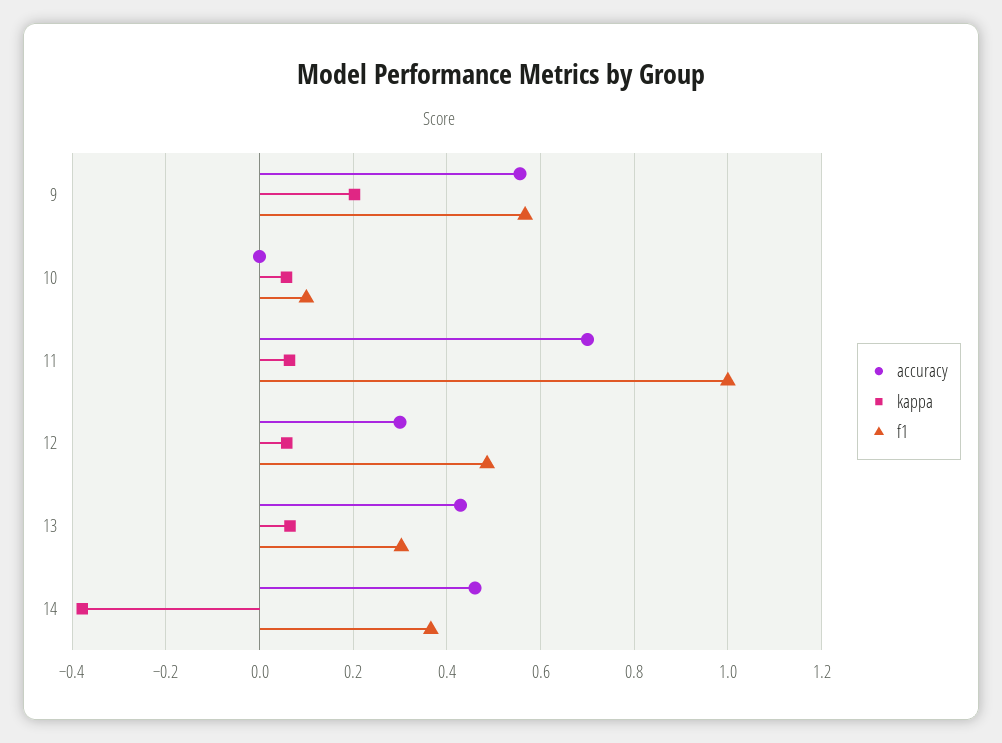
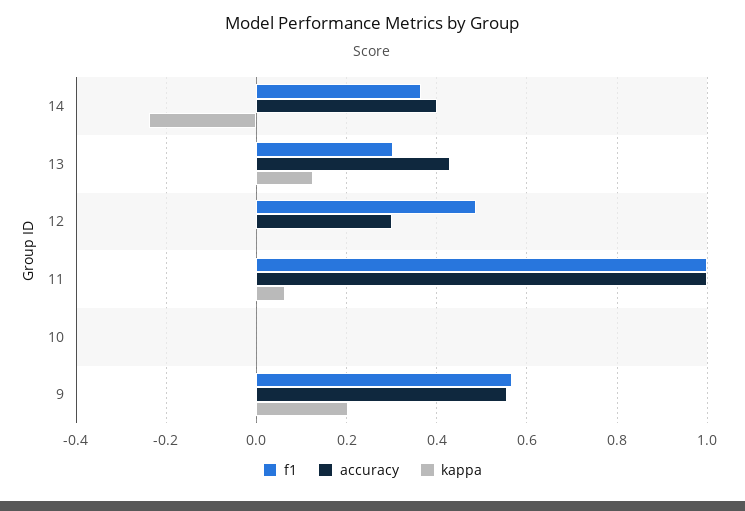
kappa, 10: 0.06 -> 0
f1, 10: 0.1 -> 0
accuracy, 11: 0.7 -> 1
kappa, 12: 0.06 -> 0
kappa, 13: 0.06 -> 0.12
accuracy, 14: 0.46 -> 0.4
kappa, 14: -0.38 -> -0.24

